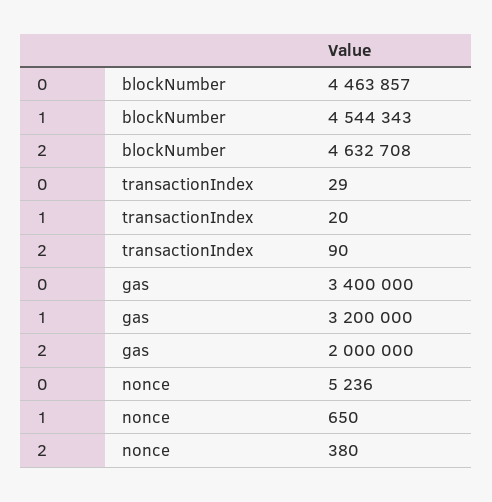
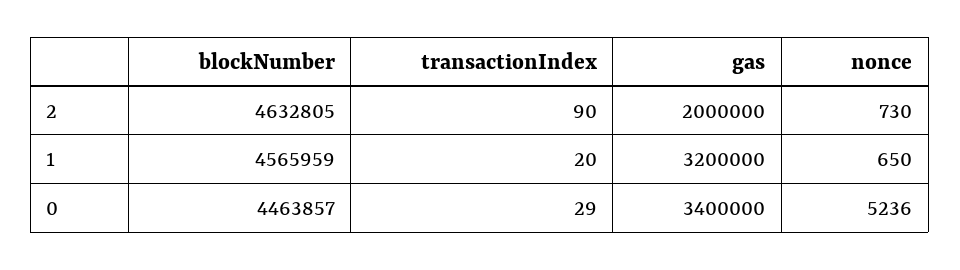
1, blockNumber: 4544343 -> 4565959
2, blockNumber: 4632708 -> 4632805
2, nonce: 380 -> 730

